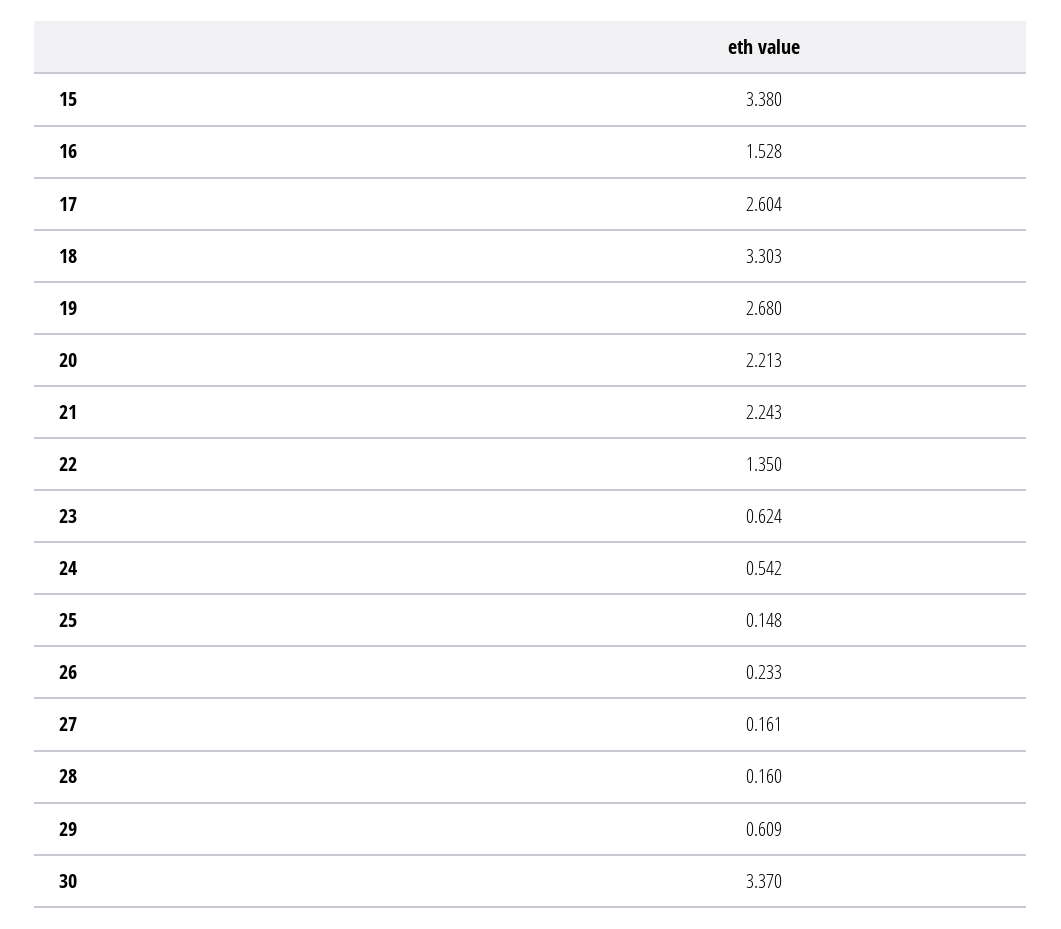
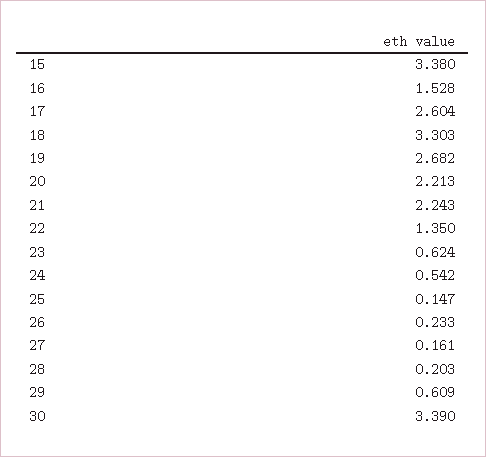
19: 2.68 -> 2.682
25: 0.148 -> 0.147
28: 0.16 -> 0.203
30: 3.37 -> 3.39

